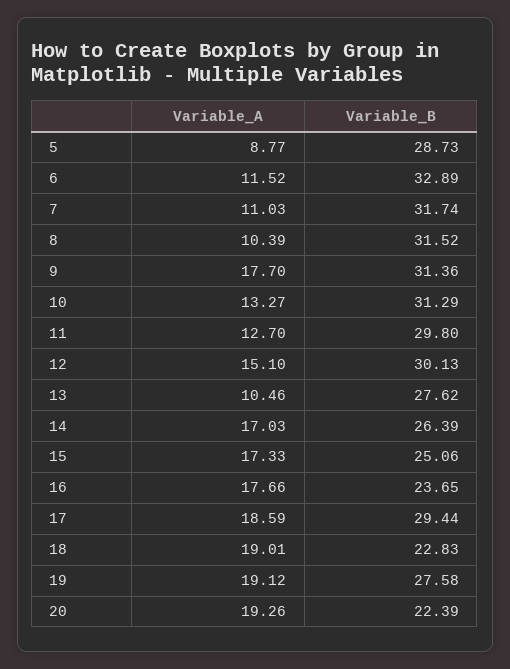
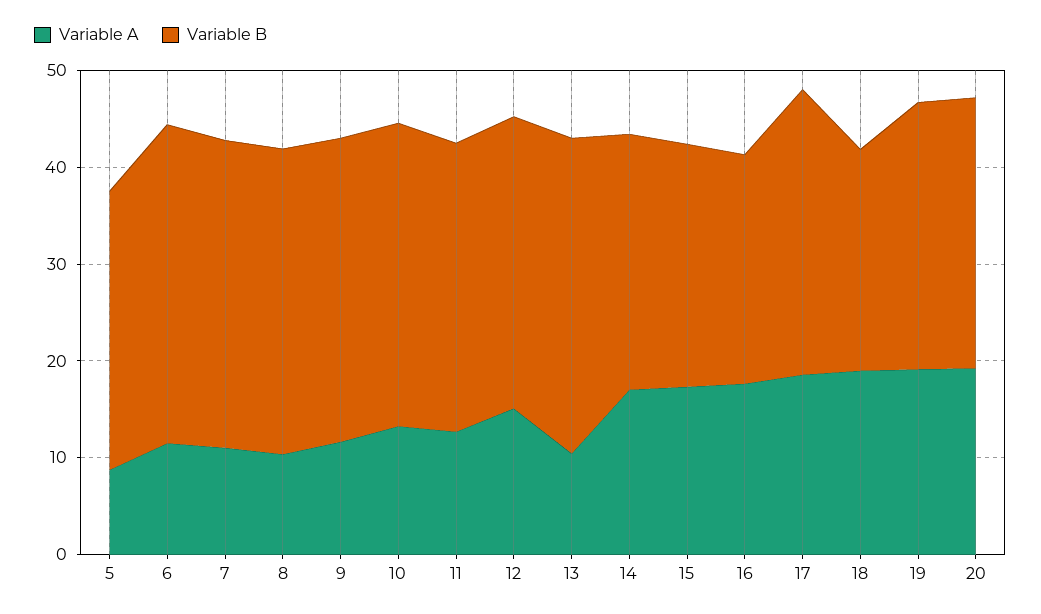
Variable_A, 9: 17.7 -> 12
Variable_B, 13: 27.62 -> 32
Variable_B, 20: 22.39 -> 28

